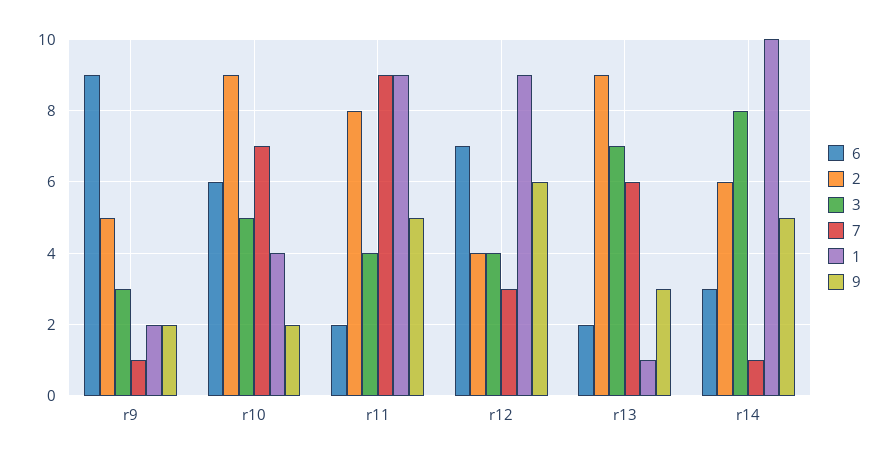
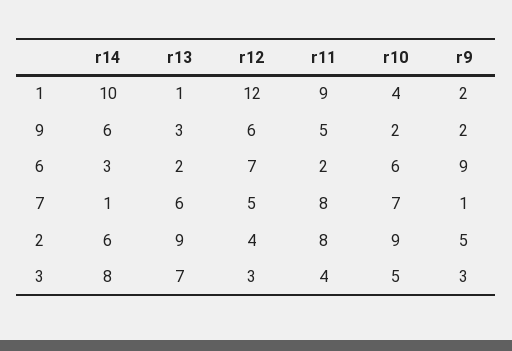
7, r11: 9 -> 8
3, r12: 4 -> 3
7, r12: 3 -> 5
1, r12: 9 -> 12
9, r14: 5 -> 6

